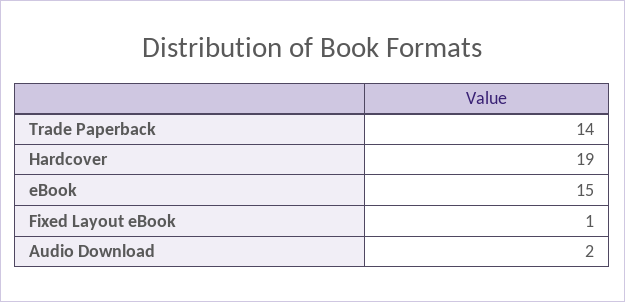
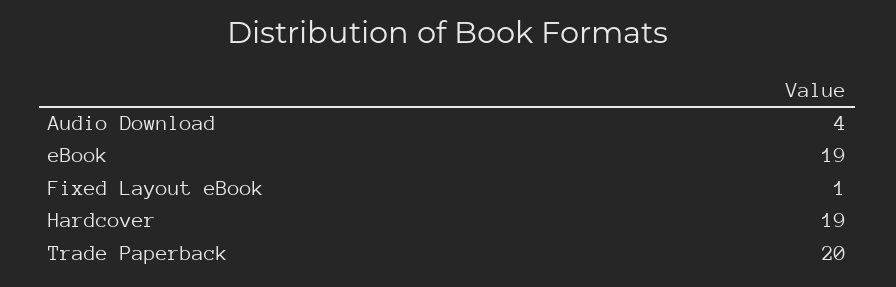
Trade Paperback: 14 -> 20
eBook: 15 -> 19
Audio Download: 2 -> 4

